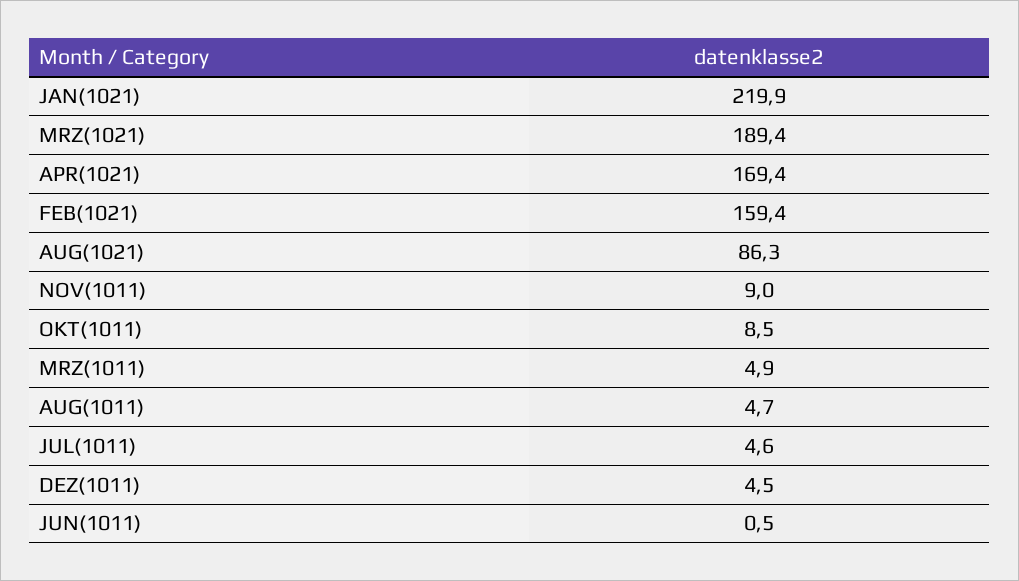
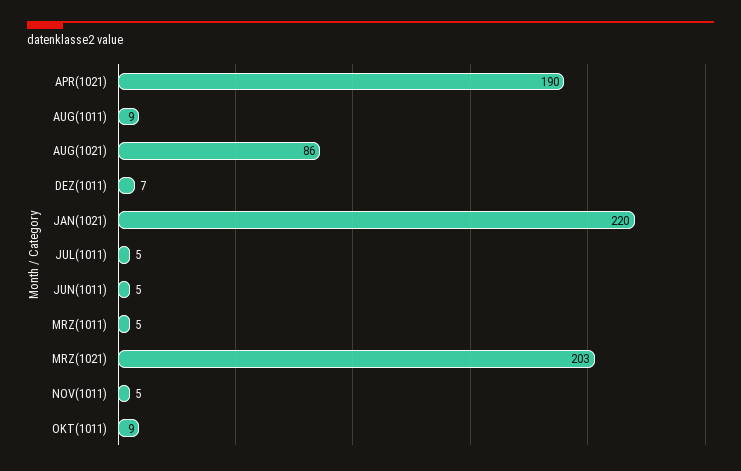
MRZ(1021): 189.4 -> 203
APR(1021): 169.4 -> 190
FEB(1021): 159.4 -> none
NOV(1011): 9 -> 5
AUG(1011): 4.7 -> 9
DEZ(1011): 4.5 -> 7
JUN(1011): 0.5 -> 5

